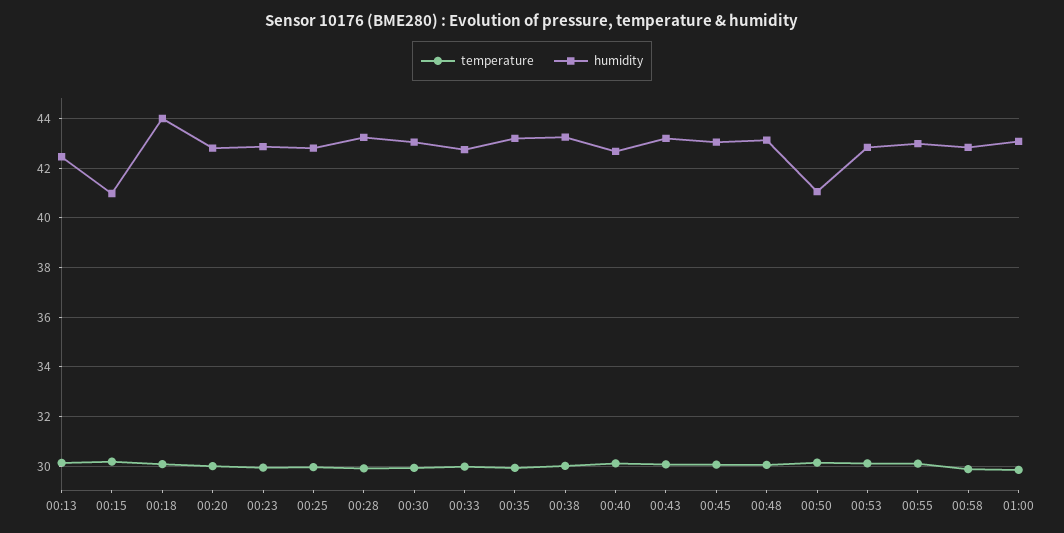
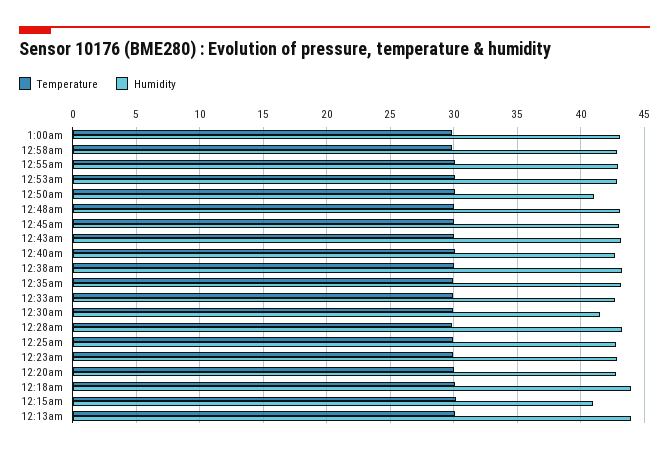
humidity, 00:13: 42.5 -> 44
humidity, 00:30: 43 -> 41.5

